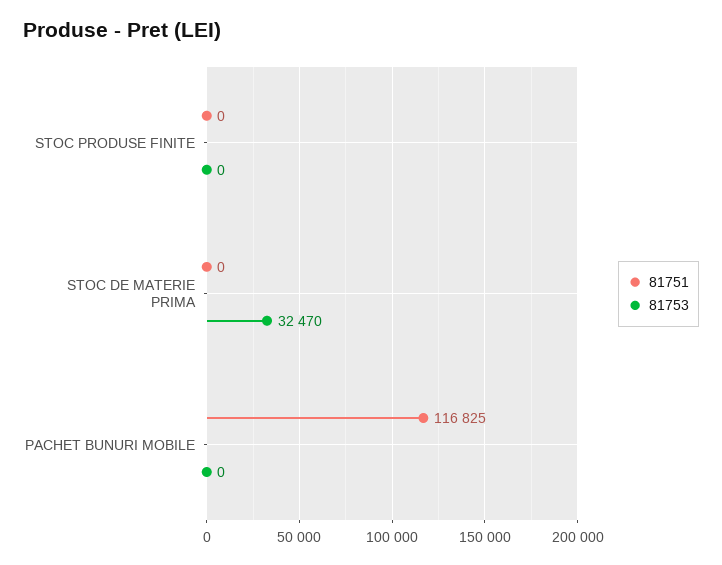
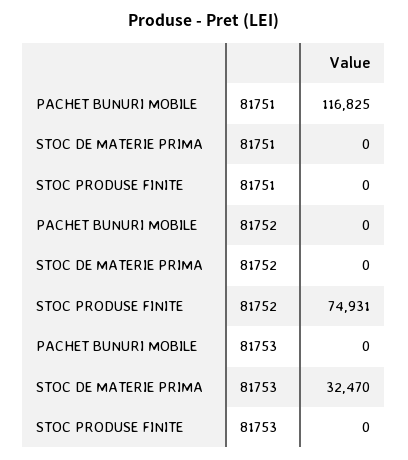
81752, PACHET BUNURI MOBILE: none -> 0
81752, STOC DE MATERIE PRIMA: none -> 0
81752, STOC PRODUSE FINITE: none -> 74931

